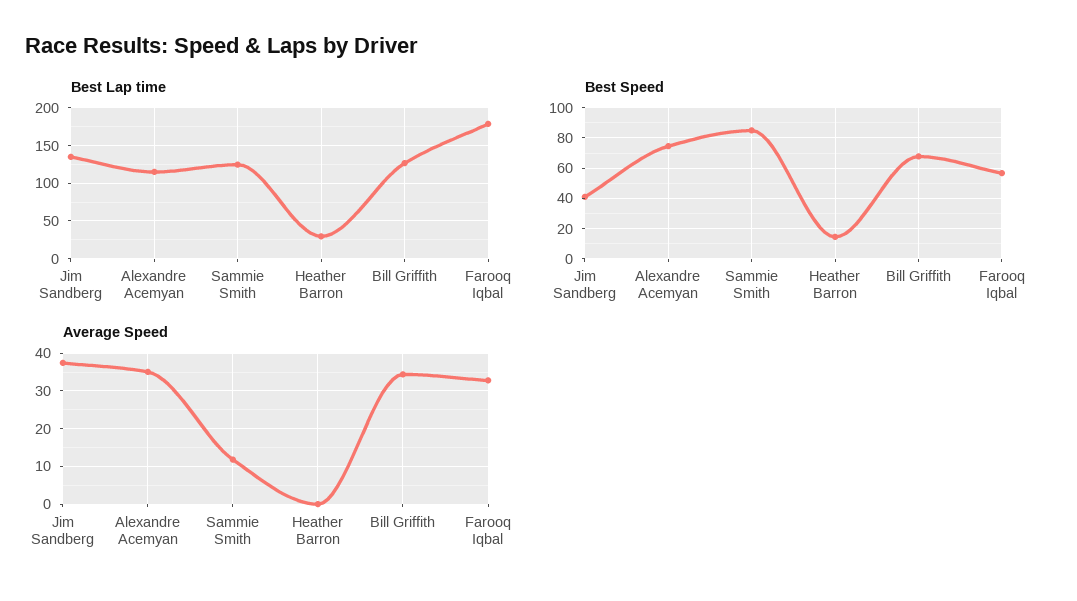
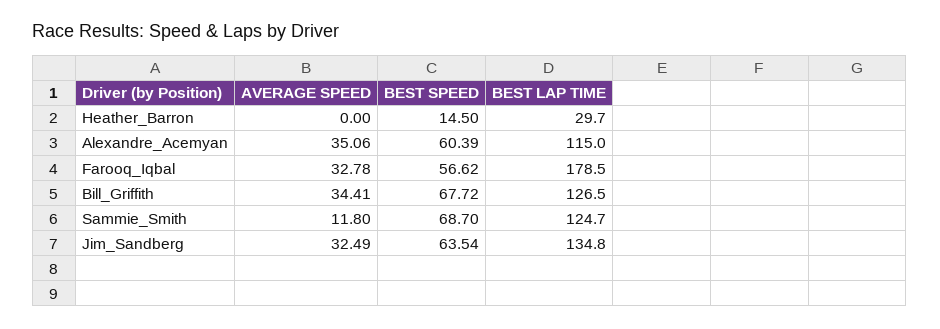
Best Speed, Jim Sandberg: 40 -> 63.54
Best Speed, Alexandre Acemyan: 75 -> 60.39
Best Speed, Sammie Smith: 85 -> 68.7
Average Speed, Jim Sandberg: 38 -> 32.49

